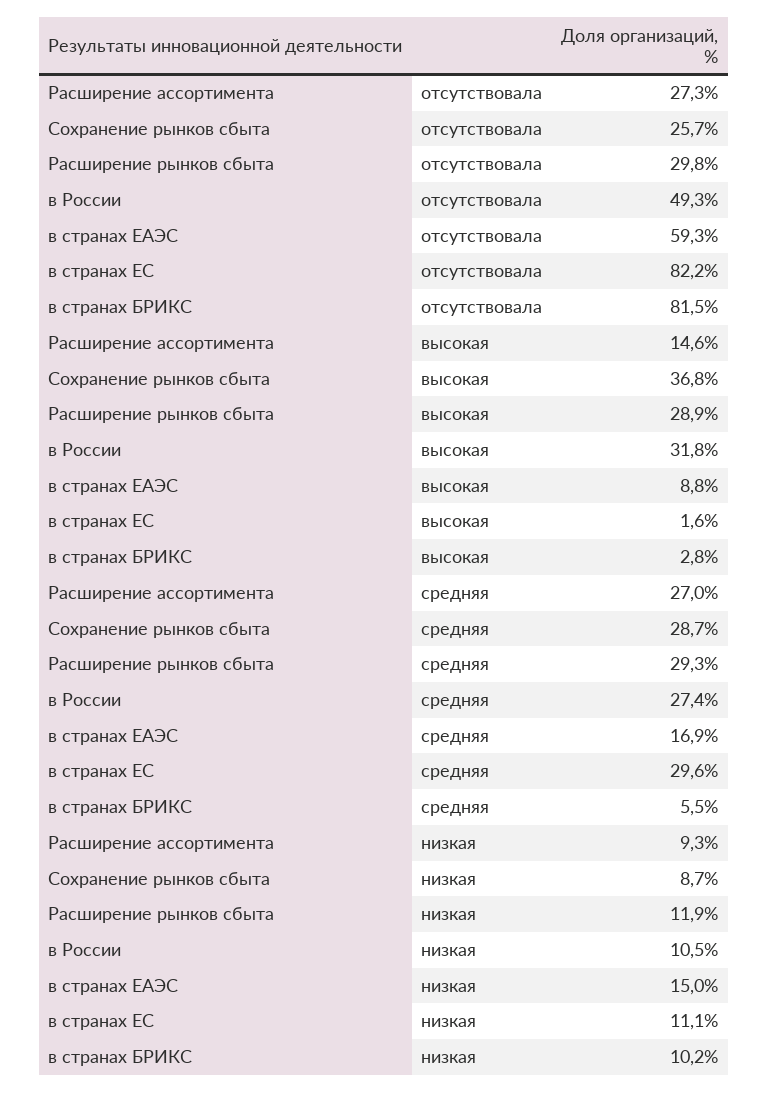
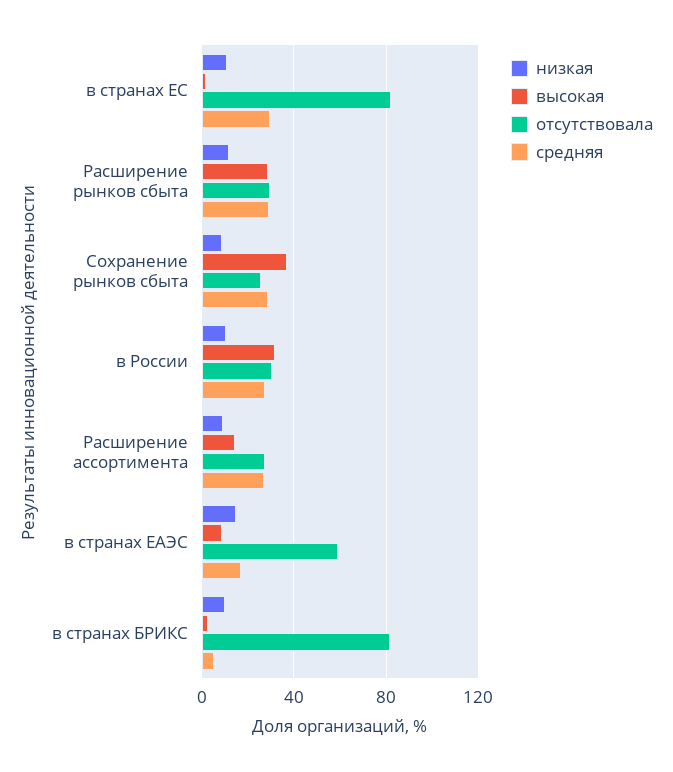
отсутствовала, в России: 49.3 -> 30

